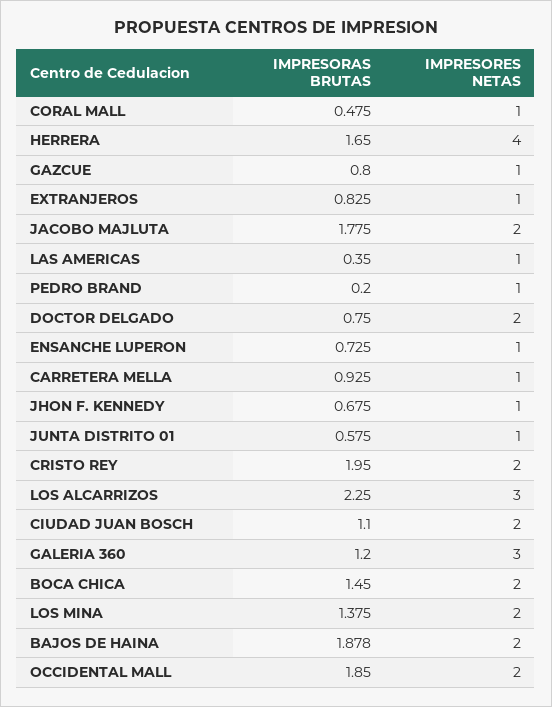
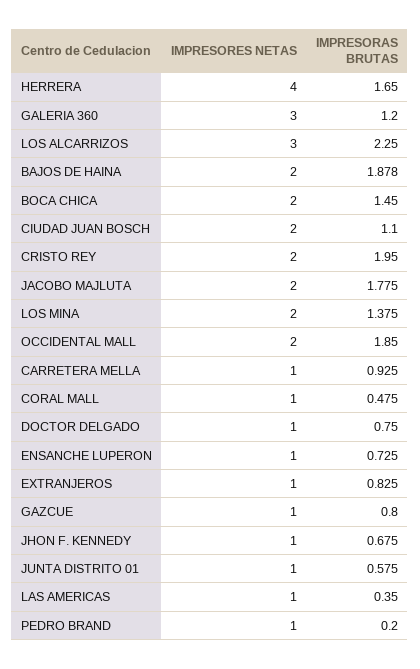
IMPRESORES NETAS, DOCTOR DELGADO: 2 -> 1

